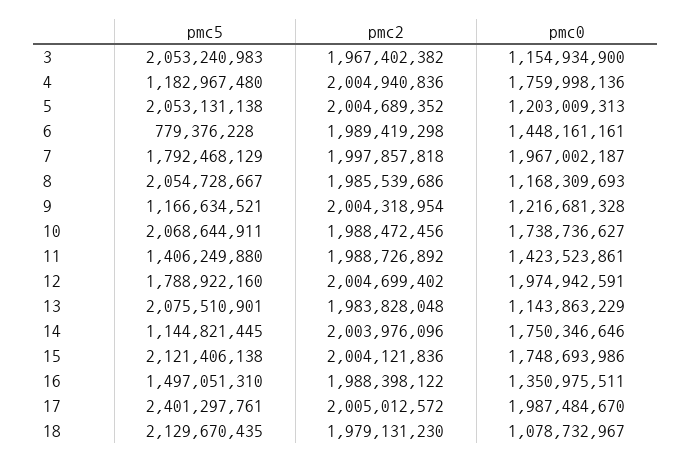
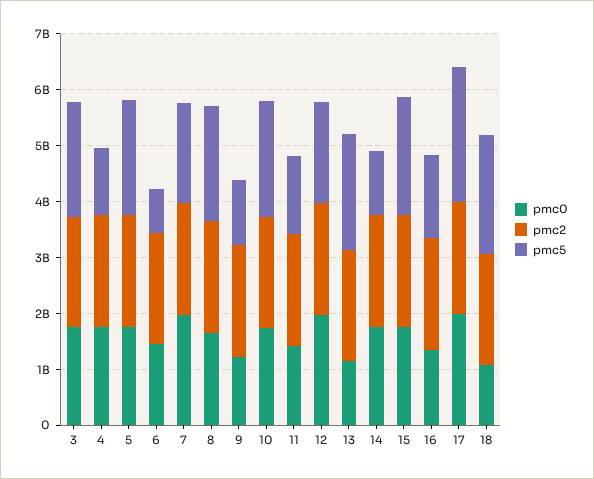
pmc0, 3: 1154934900 -> 1800000000
pmc0, 5: 1203009313 -> 1800000000
pmc0, 8: 1168309693 -> 1600000000

